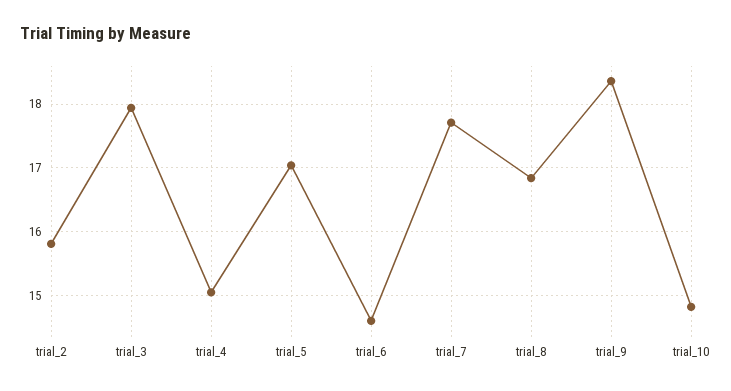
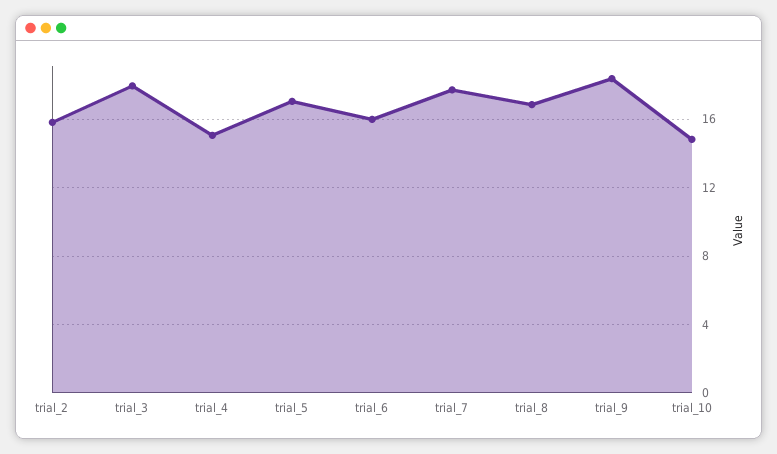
trial_6: 14.6 -> 16

